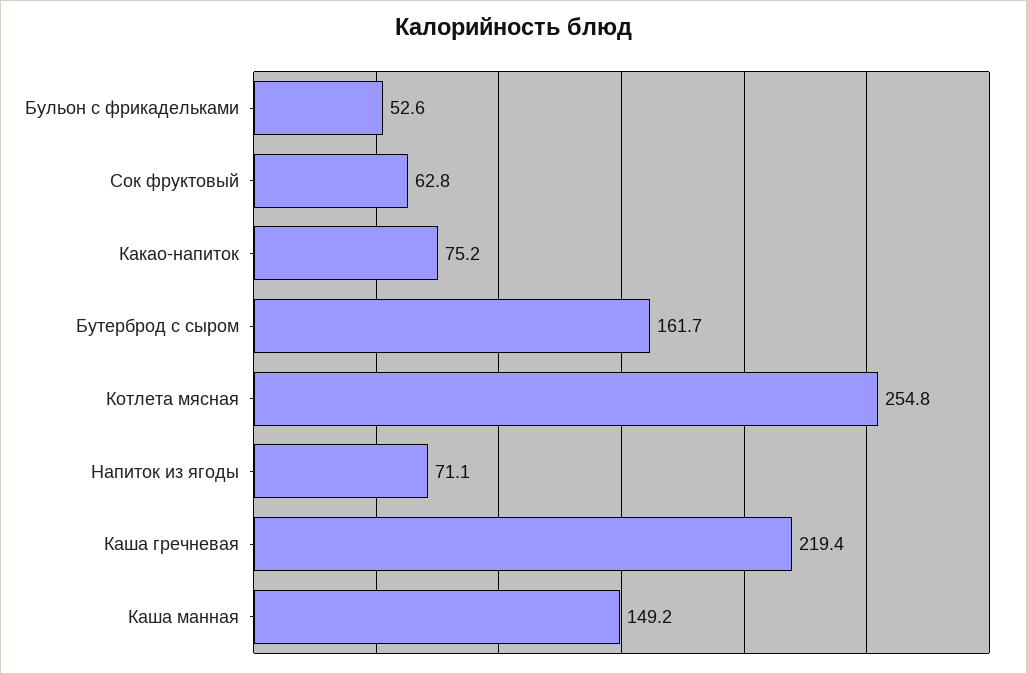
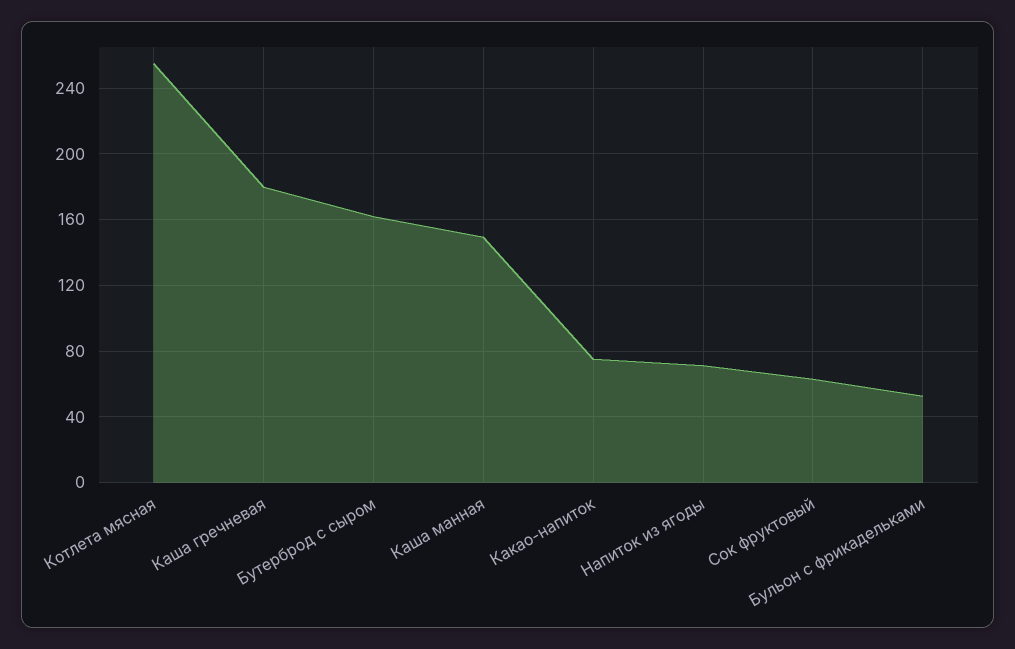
Каша гречневая: 219.4 -> 180

